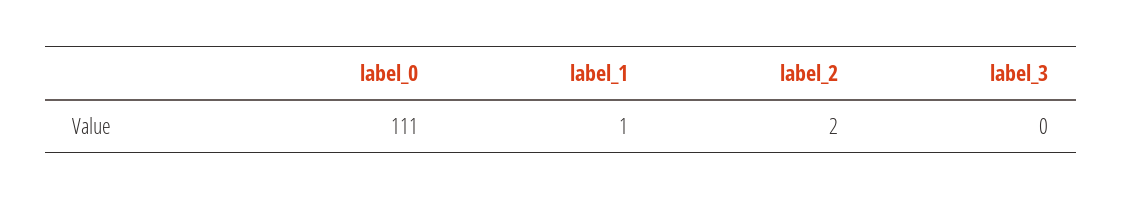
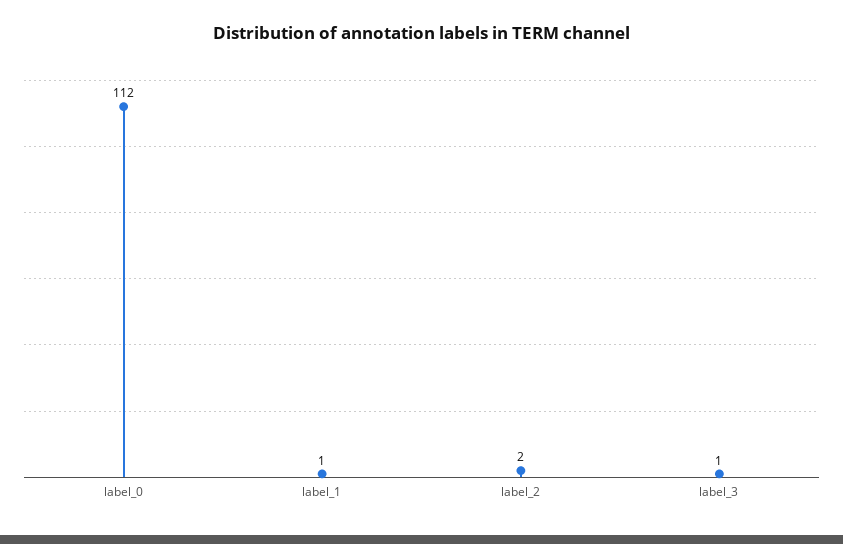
label_0: 111 -> 112
label_3: 0 -> 1

